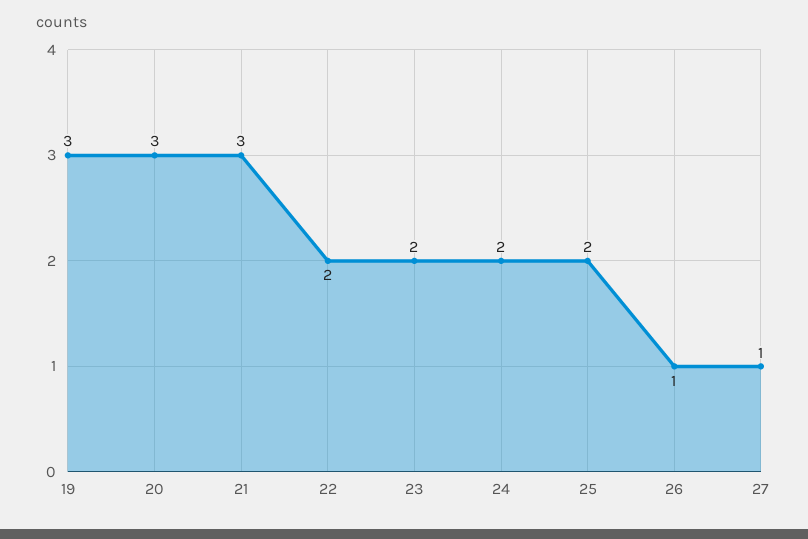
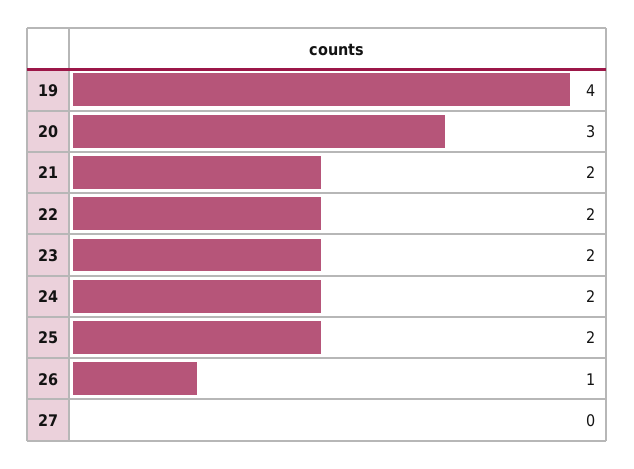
19: 3 -> 4
21: 3 -> 2
27: 1 -> 0

